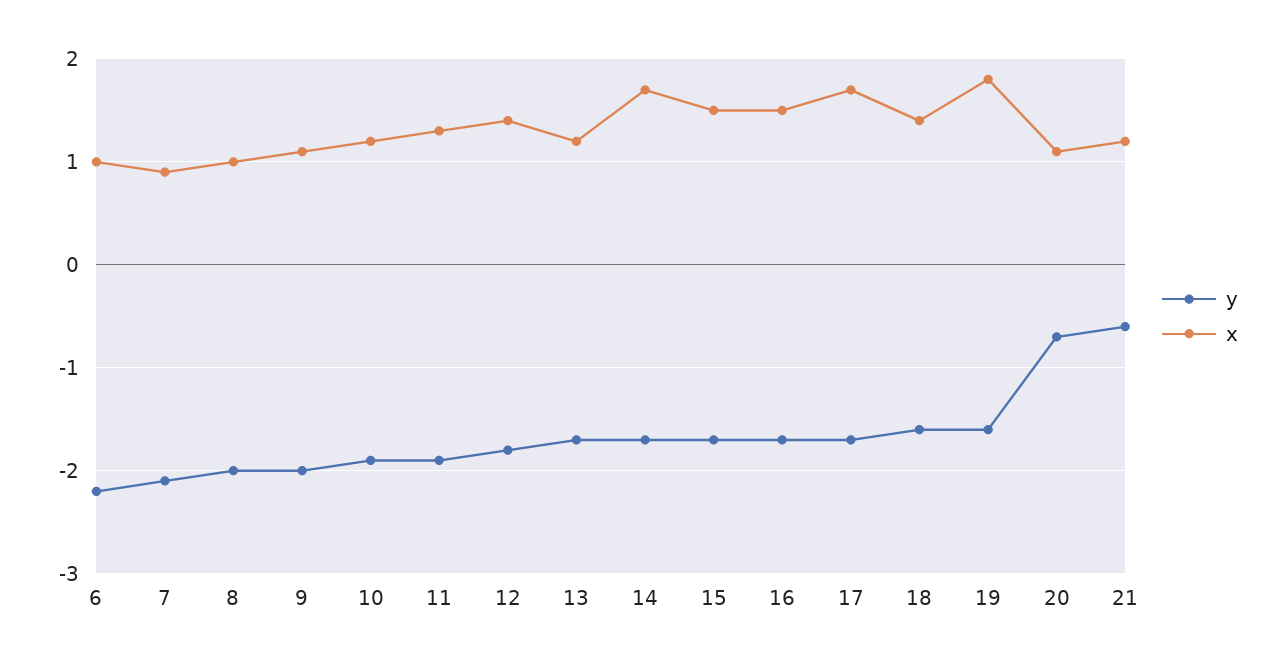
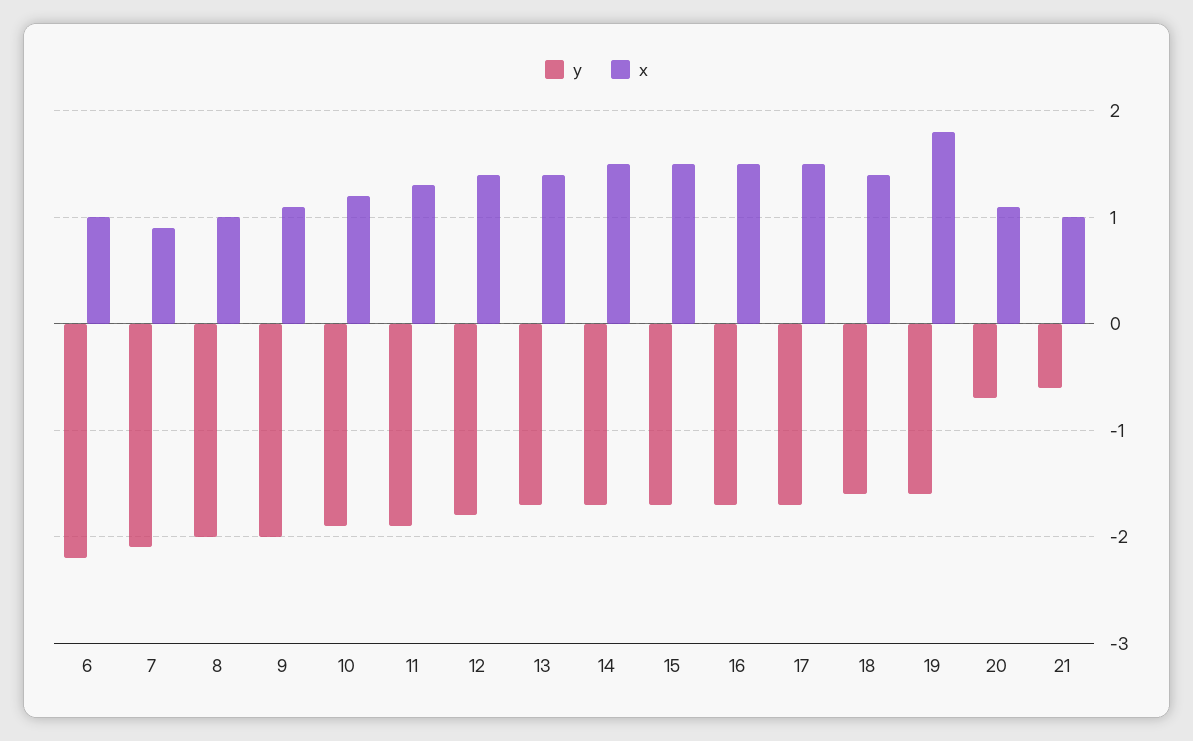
x, 13: 1.2 -> 1.4
x, 14: 1.7 -> 1.5
x, 17: 1.7 -> 1.5
x, 21: 1.2 -> 1

